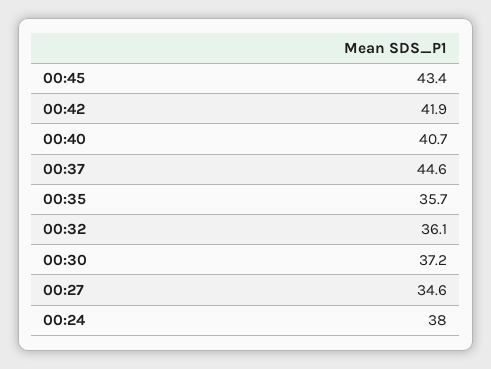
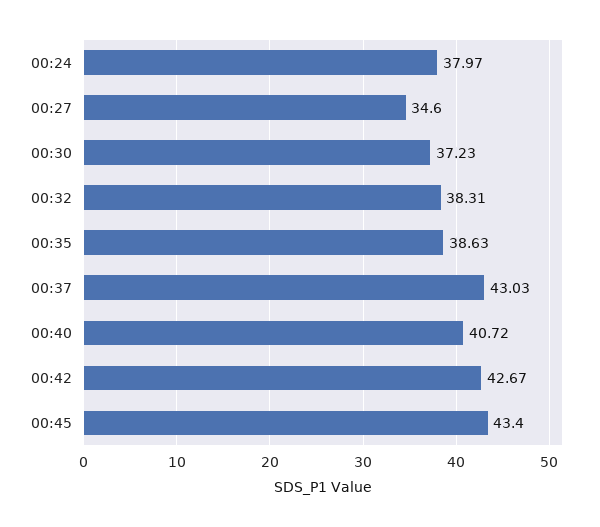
00:42: 41.9 -> 42.67
00:37: 44.6 -> 43.03
00:35: 35.7 -> 38.63
00:32: 36.1 -> 38.31

